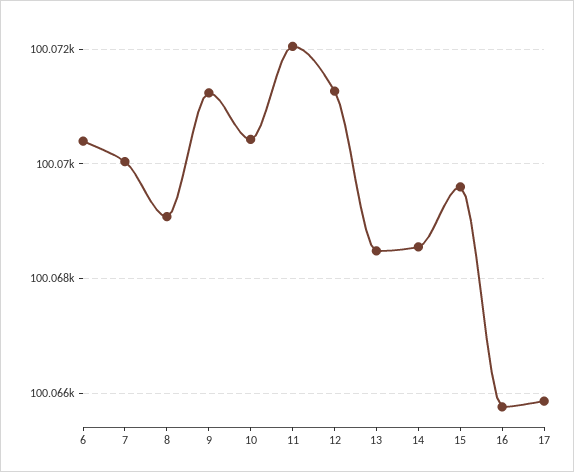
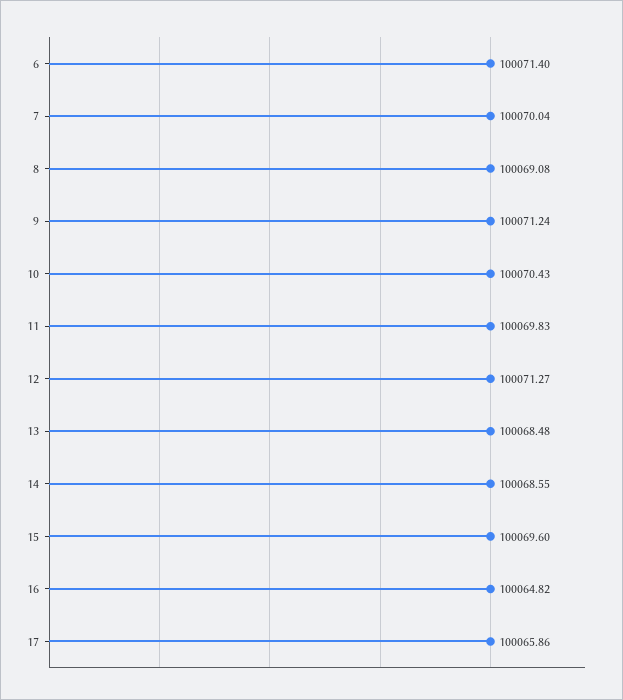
6: 100070.4 -> 100071.4
11: 100072 -> 100069.83
16: 100065.8 -> 100064.82

